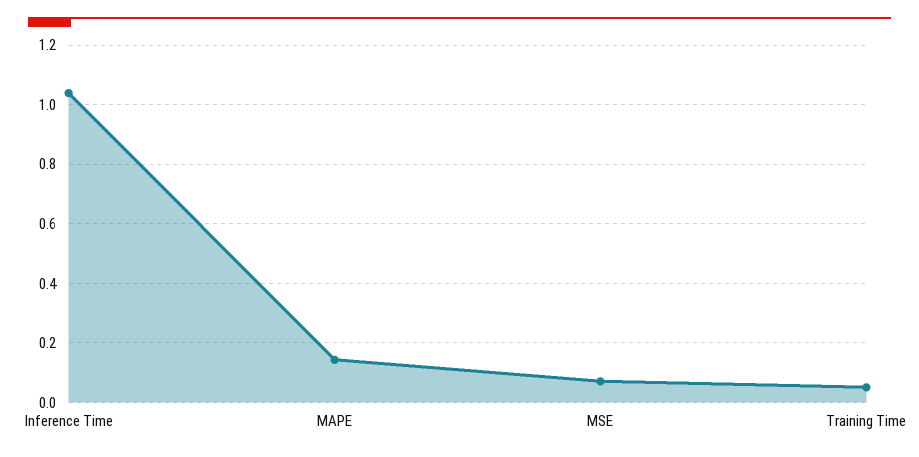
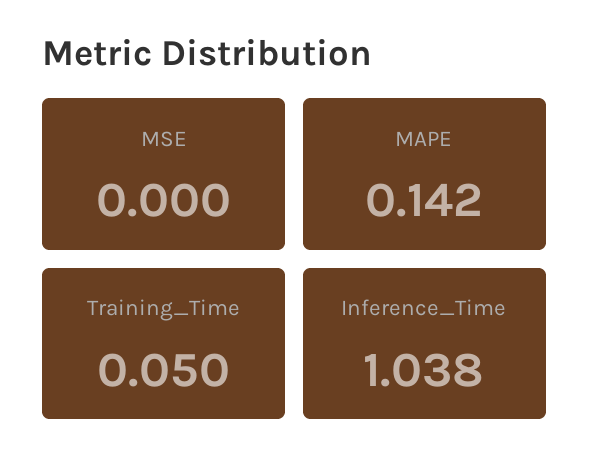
MSE: 0.075 -> 0

